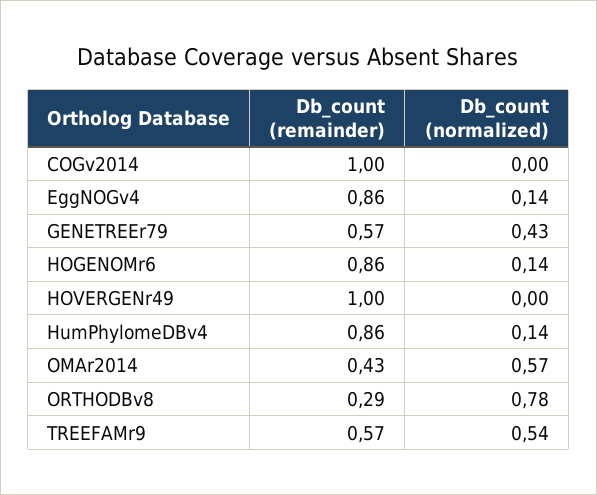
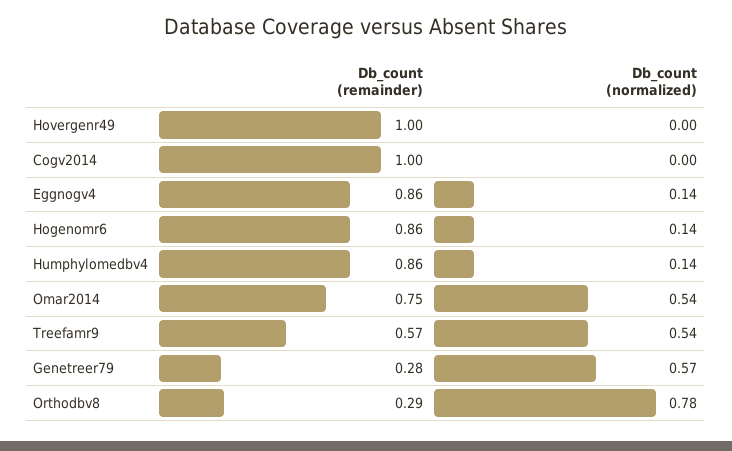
Db_count (remainder), GENETREEr79: 0.57 -> 0.28
Db_count (normalized), GENETREEr79: 0.43 -> 0.57
Db_count (remainder), OMAr2014: 0.43 -> 0.75
Db_count (normalized), OMAr2014: 0.57 -> 0.54

